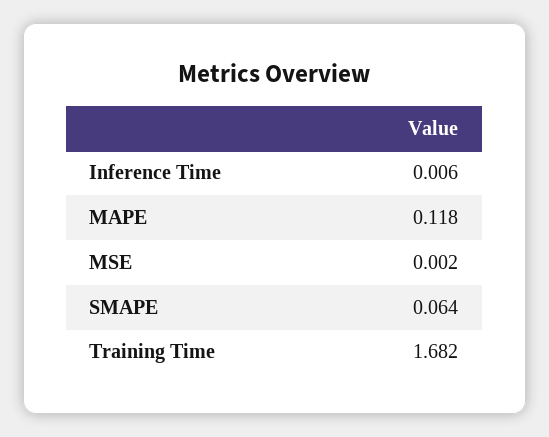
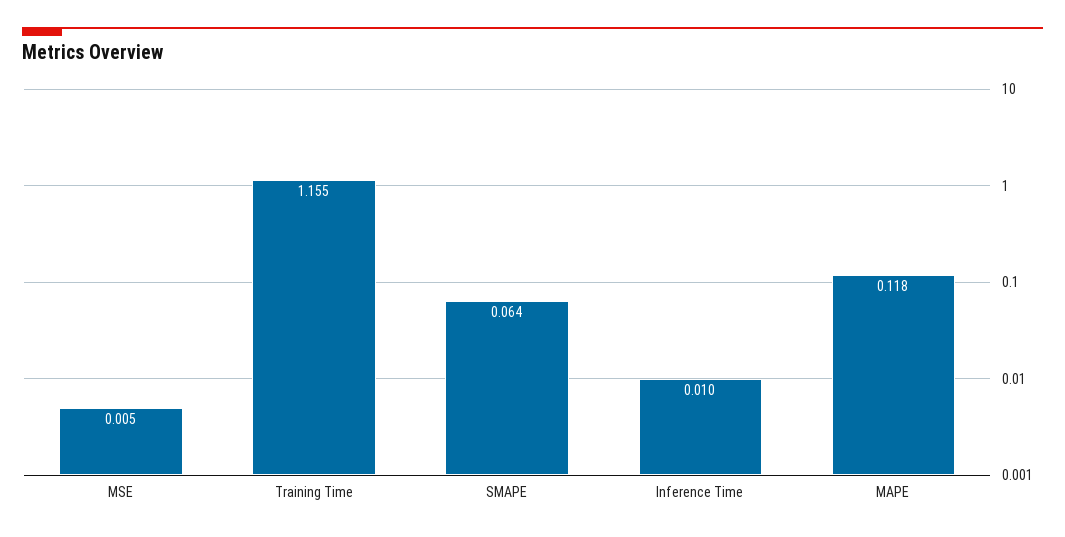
Inference Time: 0.006 -> 0.01
MSE: 0.002 -> 0.005
Training Time: 1.682 -> 1.155

